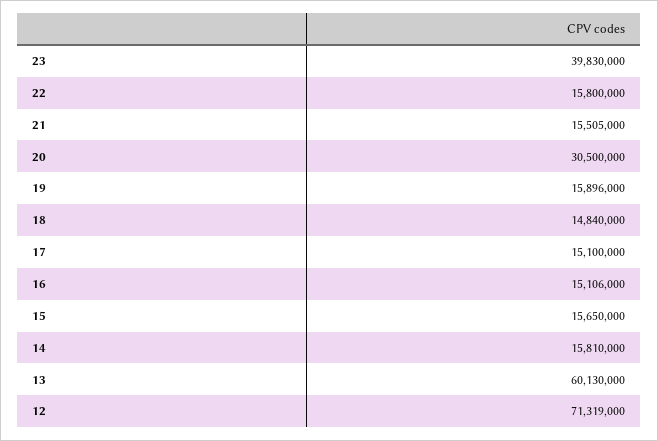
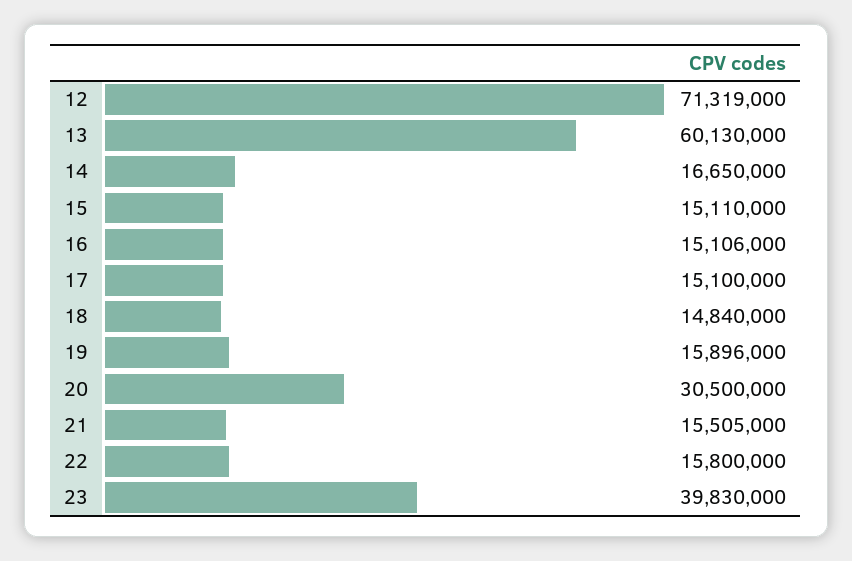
15: 15650000 -> 15110000
14: 15810000 -> 16650000

